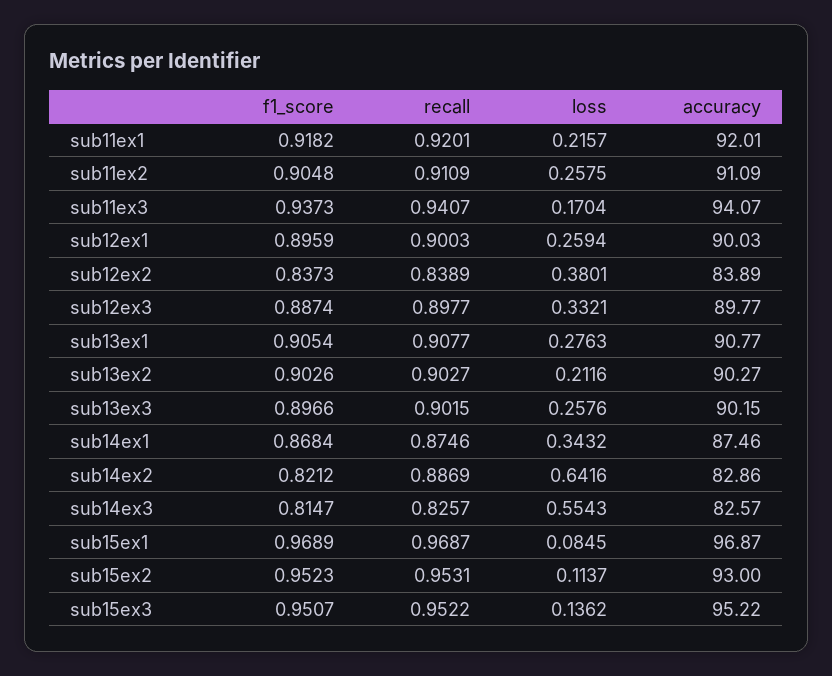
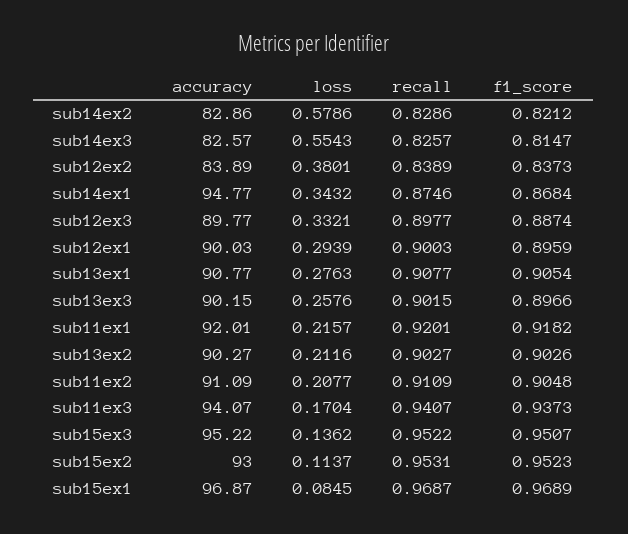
loss, sub11ex2: 0.2575 -> 0.2077
loss, sub12ex1: 0.2594 -> 0.2939
accuracy, sub14ex1: 87.46 -> 94.77
recall, sub14ex2: 0.8869 -> 0.8286
loss, sub14ex2: 0.6416 -> 0.5786

